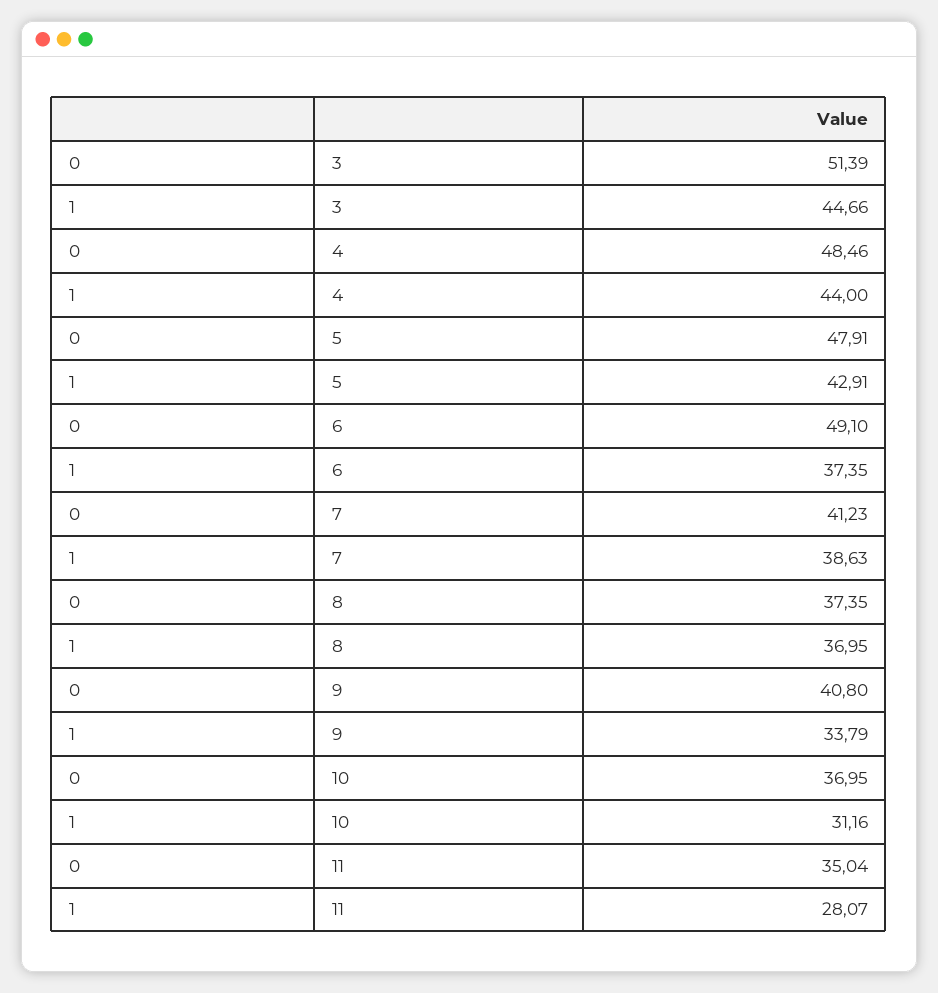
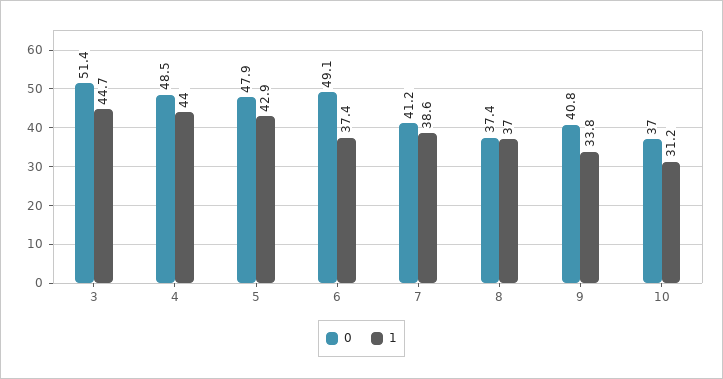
0, 11: 35.04 -> none
1, 11: 28.07 -> none

